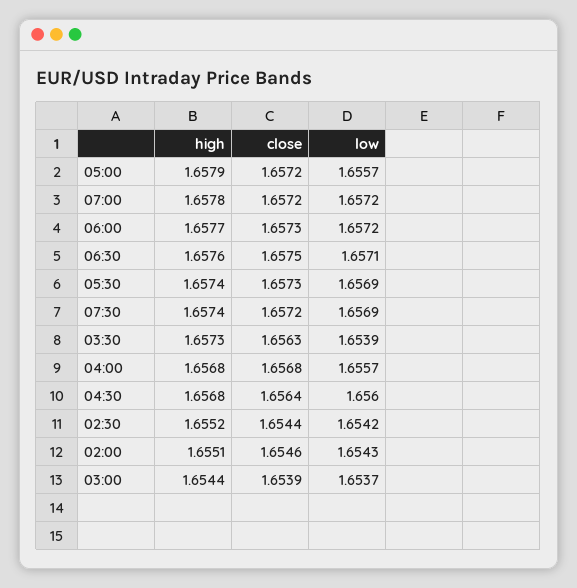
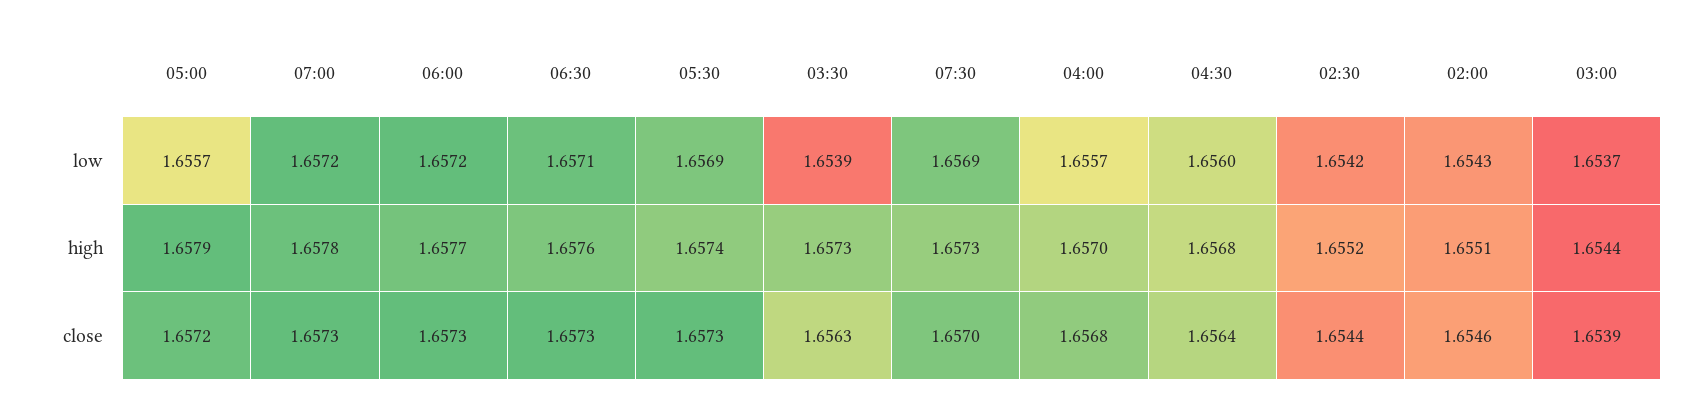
close, 07:00: 1.6572 -> 1.6573
close, 06:30: 1.6575 -> 1.6573
high, 07:30: 1.6574 -> 1.6573
close, 07:30: 1.6572 -> 1.657
high, 04:00: 1.6568 -> 1.657

